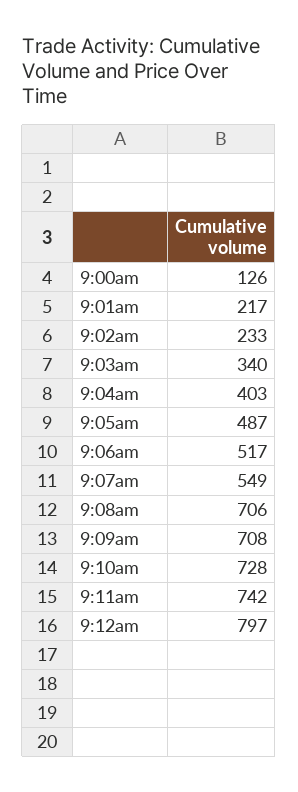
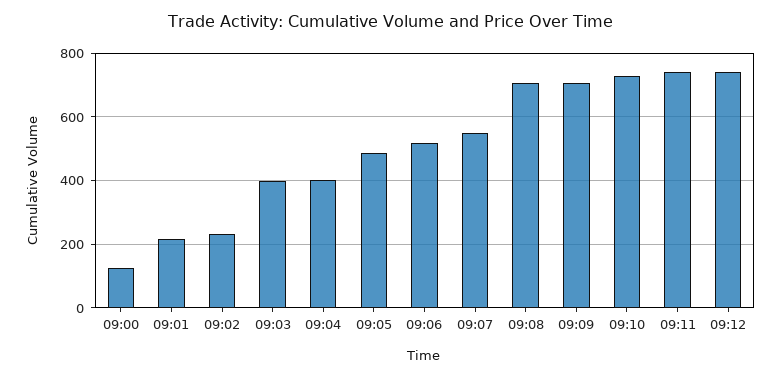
9:03am: 340 -> 400
9:12am: 797 -> 740

